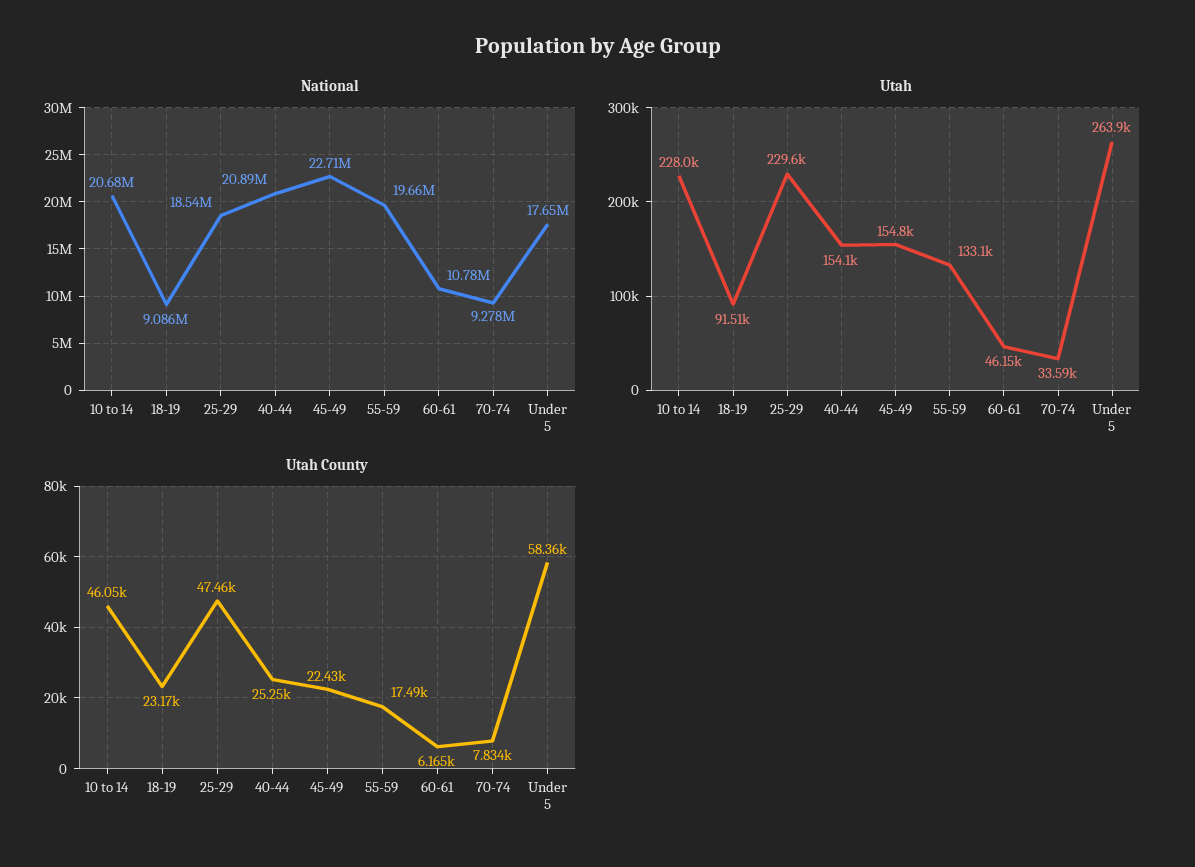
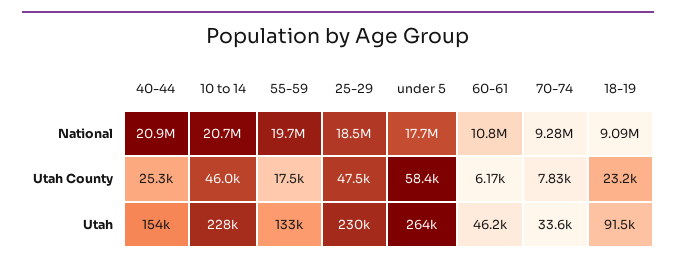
National, 45-49: 22710000 -> none
Utah, 45-49: 154800 -> none
Utah County, 45-49: 22430 -> none

